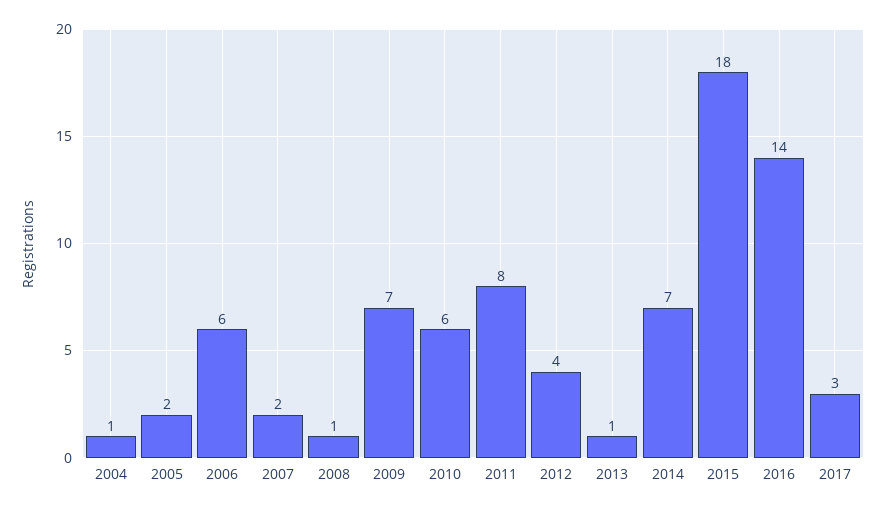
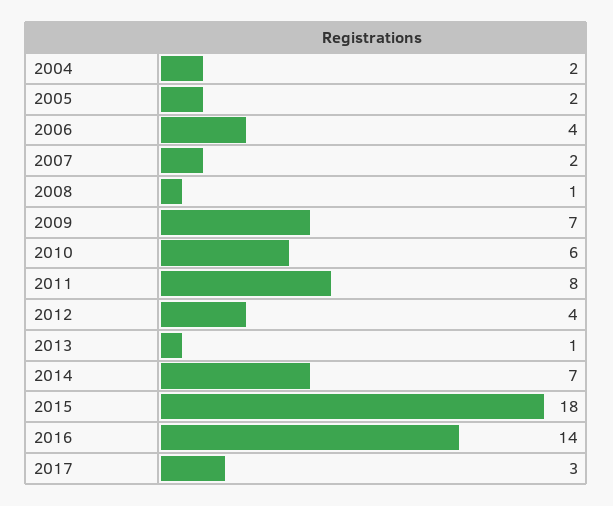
2004: 1 -> 2
2006: 6 -> 4

